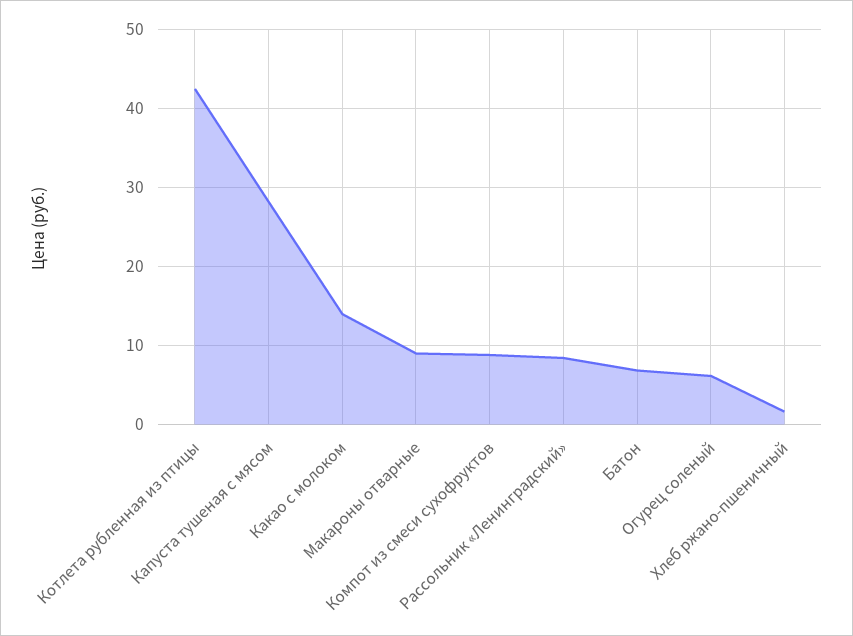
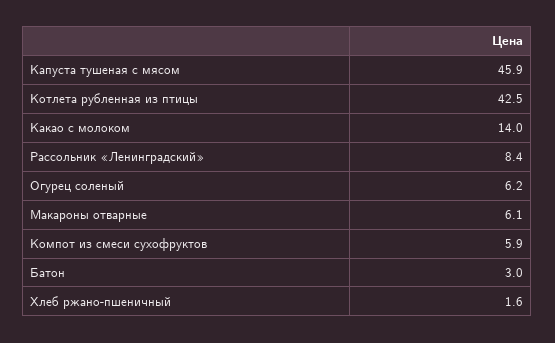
Капуста тушеная с мясом: 28 -> 45.9
Макароны отварные: 9 -> 6.1
Компот из смеси сухофруктов: 9 -> 5.9
Батон: 7 -> 3

